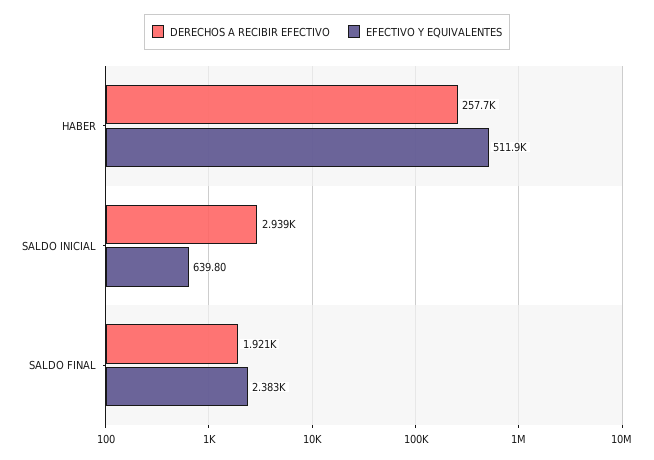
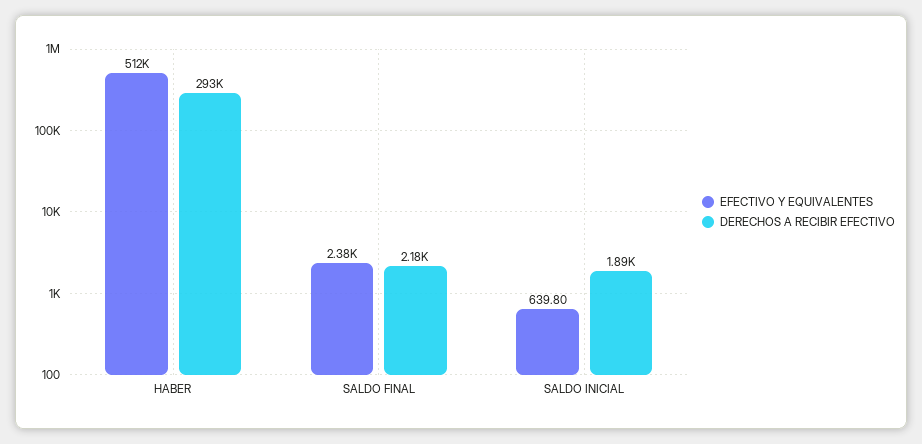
DERECHOS A RECIBIR EFECTIVO, HABER: 257700 -> 293000
DERECHOS A RECIBIR EFECTIVO, SALDO INICIAL: 2939 -> 1890
DERECHOS A RECIBIR EFECTIVO, SALDO FINAL: 1921 -> 2180

